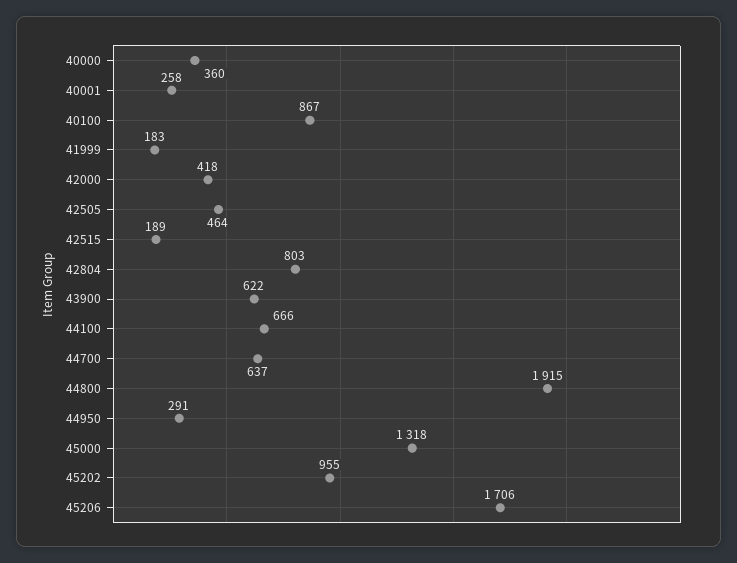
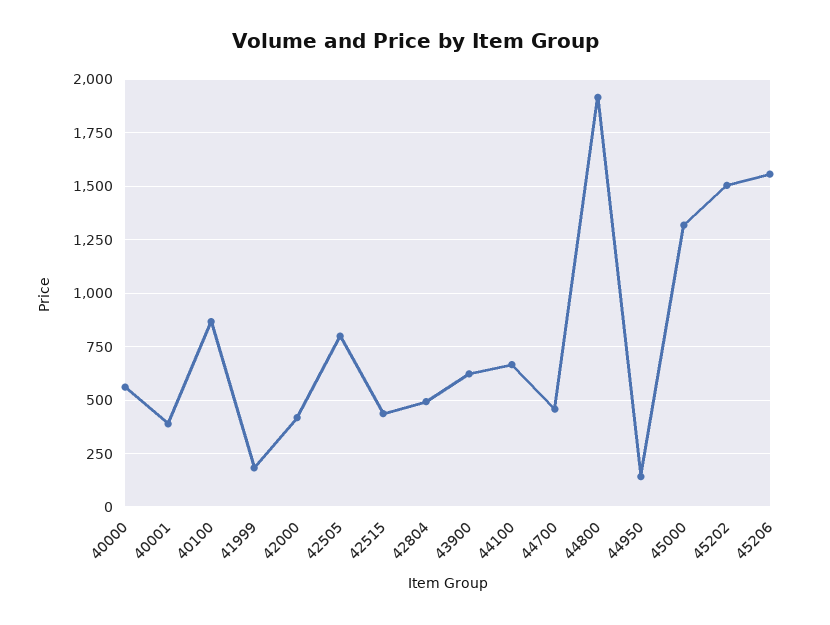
40000: 360 -> 550
40001: 258 -> 400
42505: 464 -> 800
42515: 189 -> 450
42804: 803 -> 500
44700: 637 -> 450
44950: 291 -> 150
45202: 955 -> 1500
45206: 1706 -> 1550

